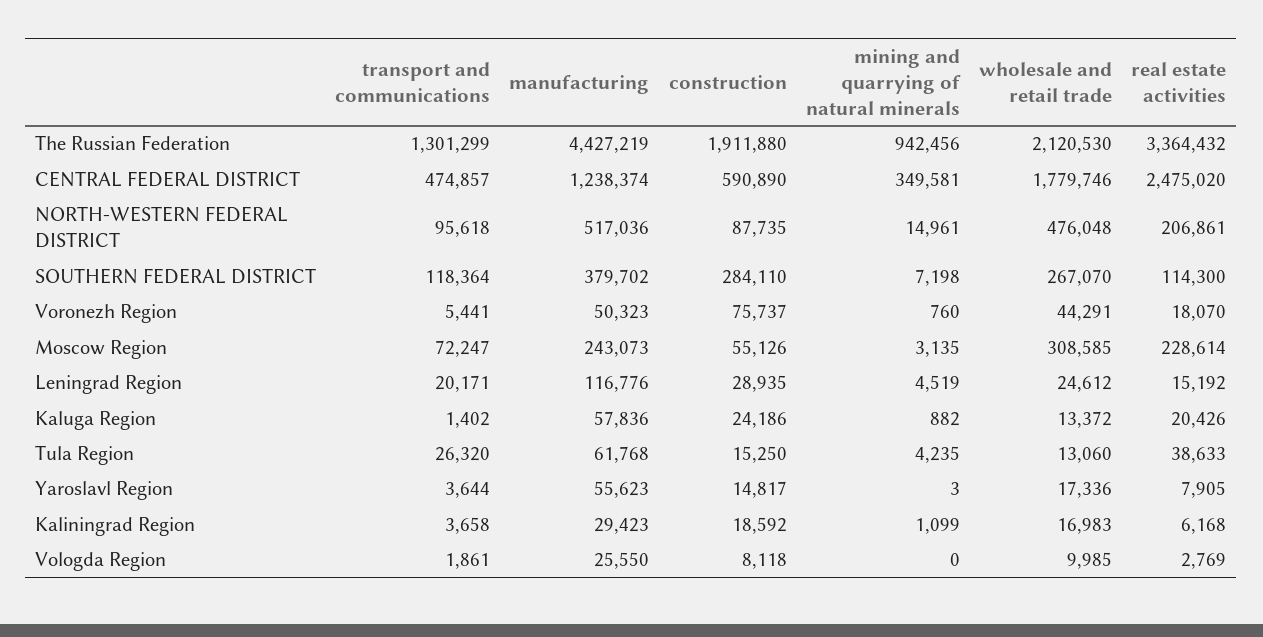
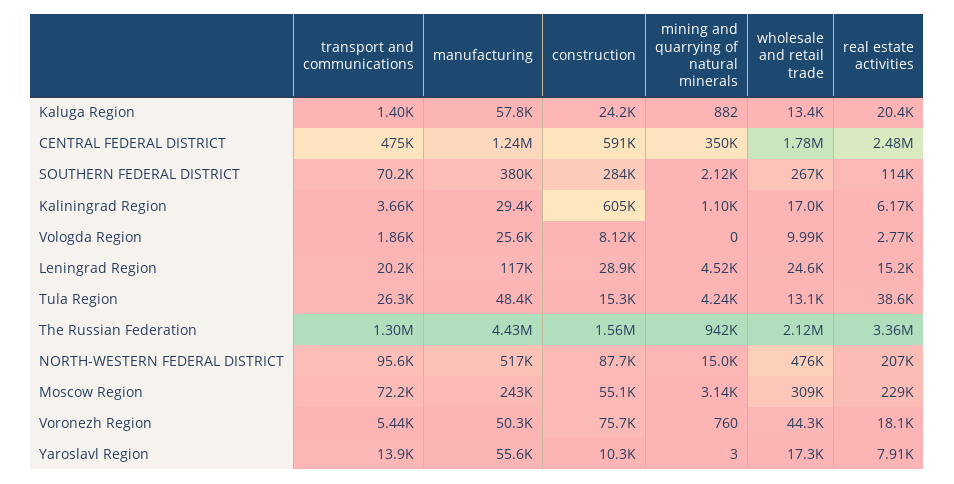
construction, The Russian Federation: 1911880 -> 1560000
transport and communications, SOUTHERN FEDERAL DISTRICT: 118364 -> 70200
mining and quarrying of natural minerals, SOUTHERN FEDERAL DISTRICT: 7198 -> 2120
manufacturing, Tula Region: 61768 -> 48400
transport and communications, Yaroslavl Region: 3644 -> 13900
construction, Yaroslavl Region: 14817 -> 10300
construction, Kaliningrad Region: 18592 -> 605000

